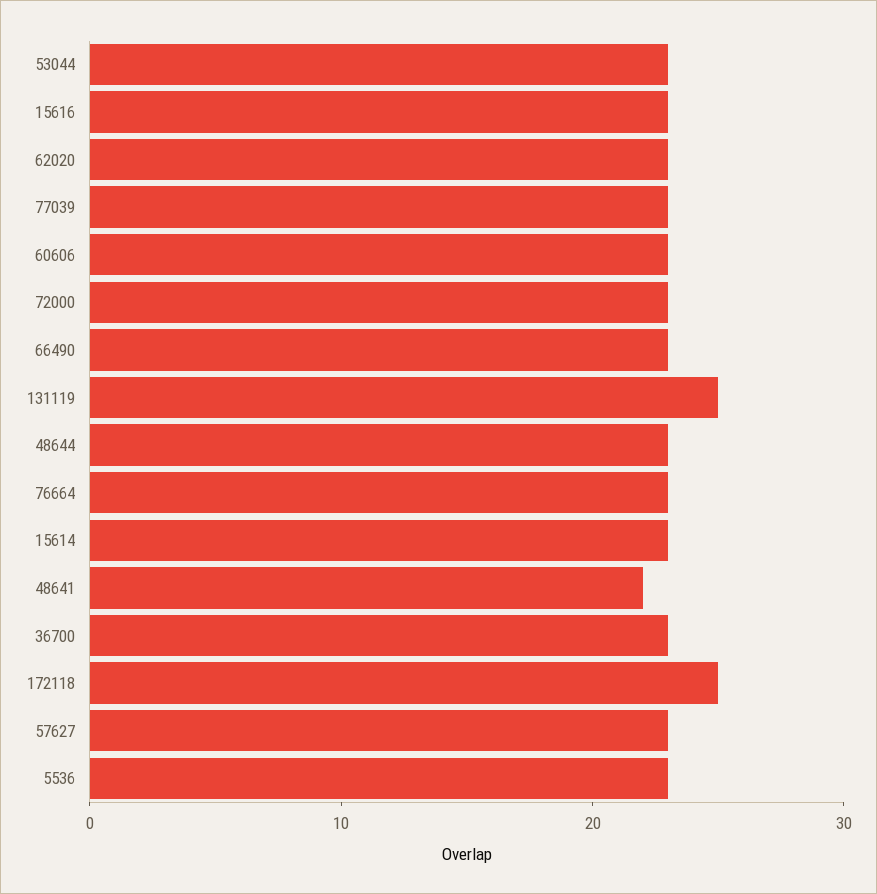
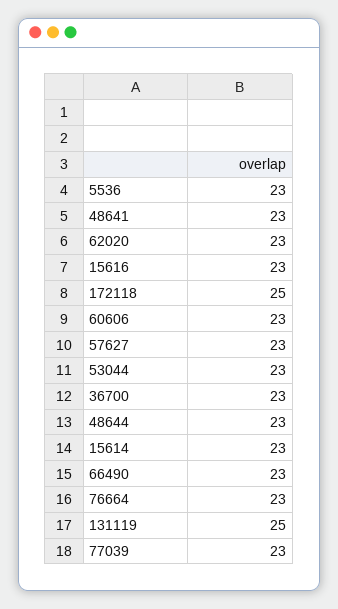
72000: 23 -> none
48641: 22 -> 23

